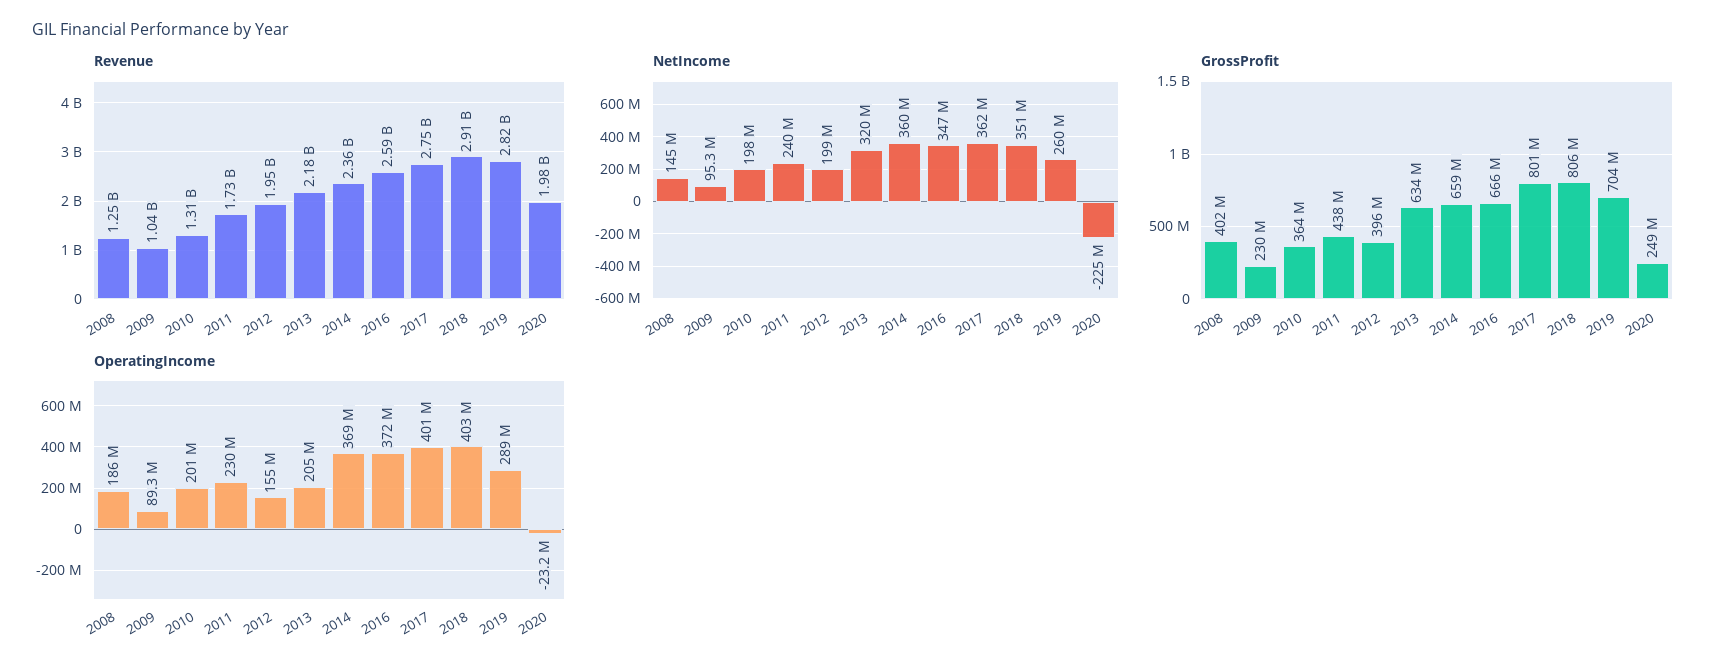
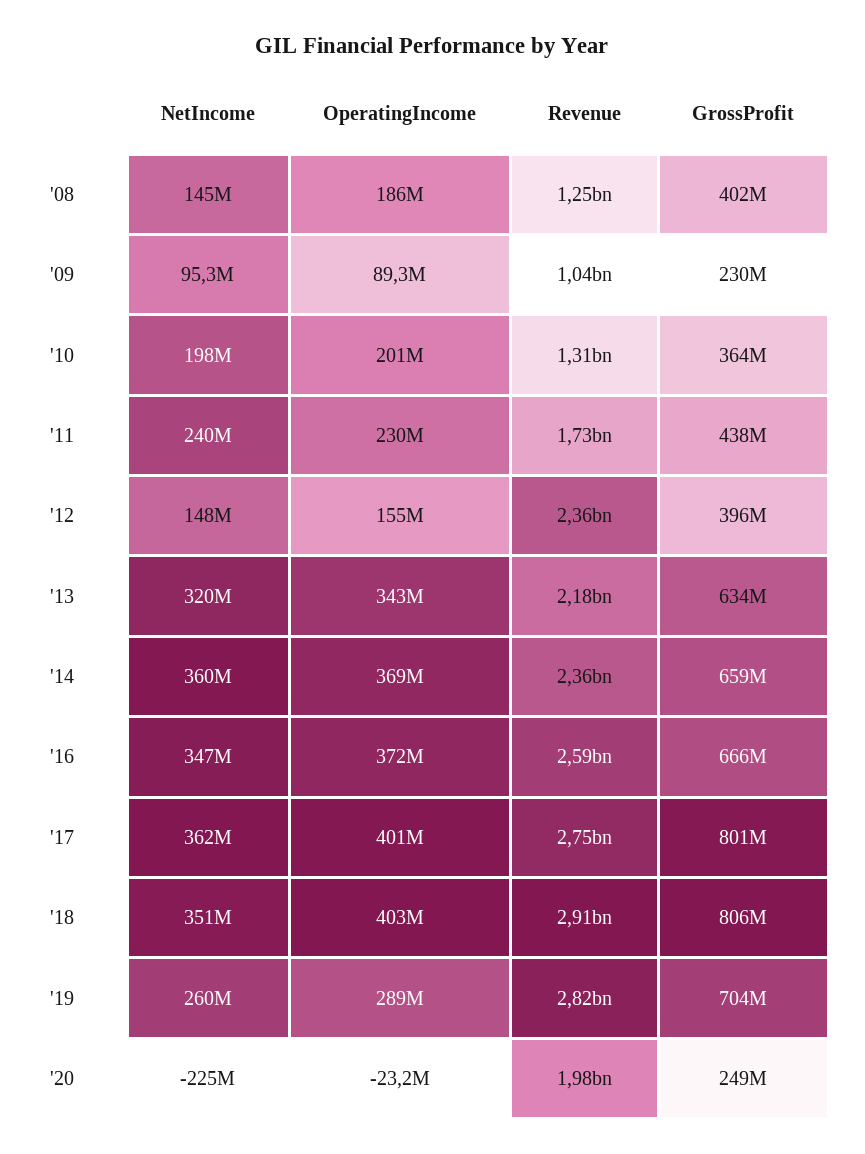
Revenue, 2012: 1950000000 -> 2360000000
NetIncome, 2012: 199000000 -> 148000000
OperatingIncome, 2013: 205000000 -> 343000000

